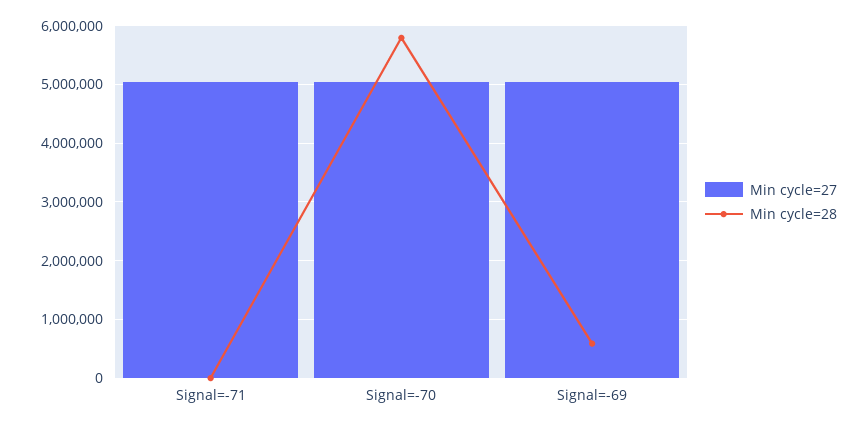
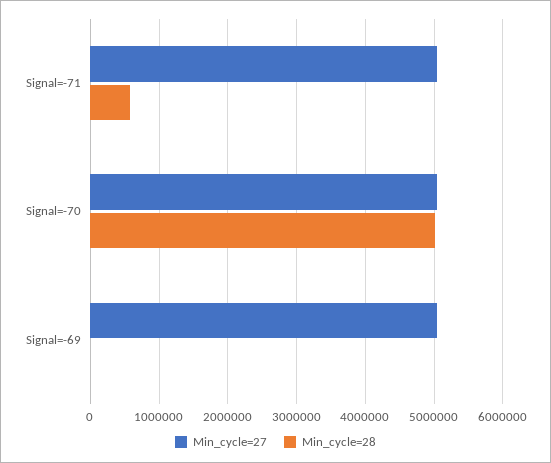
Min cycle=28, Signal=-71: 0 -> 600000
Min cycle=28, Signal=-70: 5800000 -> 5000000
Min cycle=28, Signal=-69: 600000 -> 0

